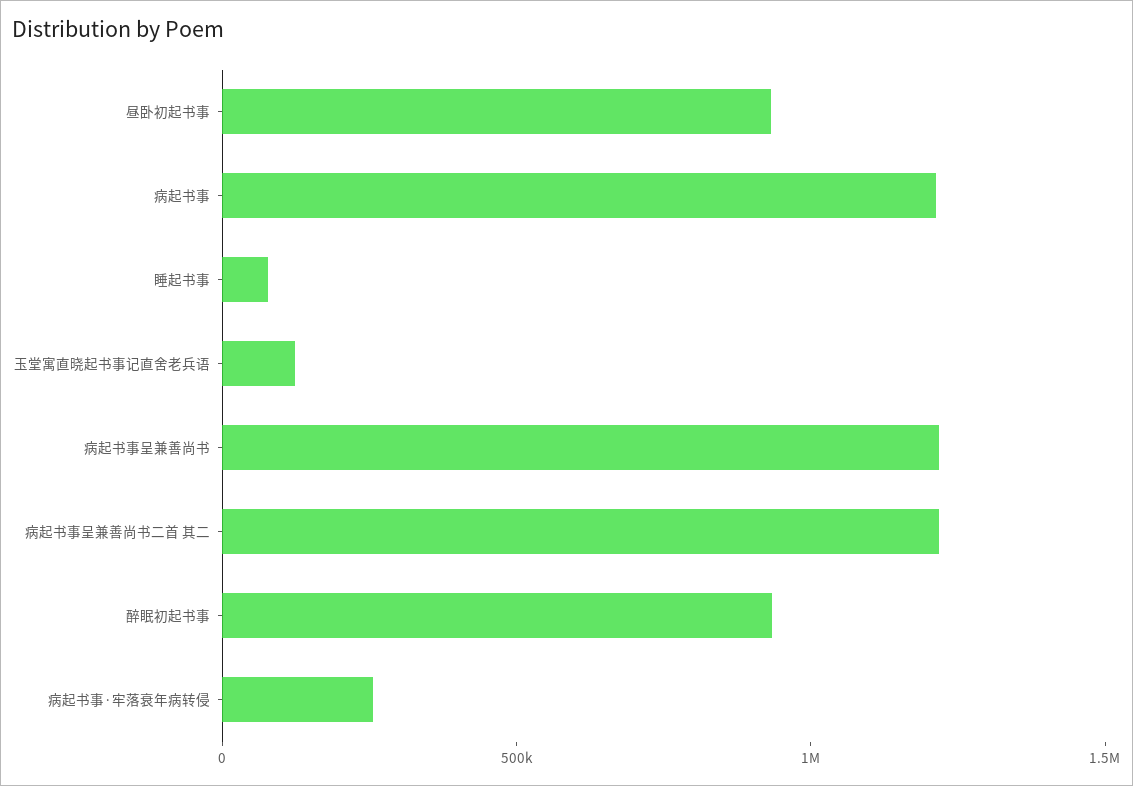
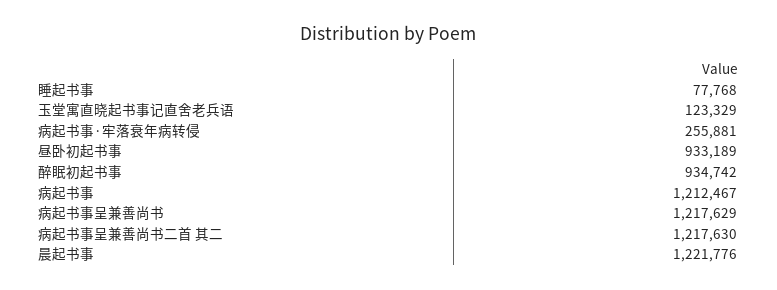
晨起书事: none -> 1221776

